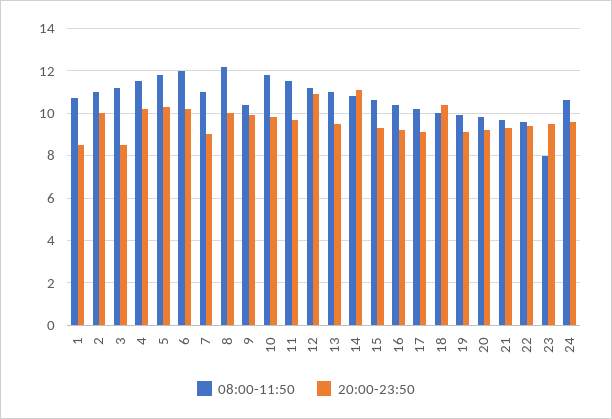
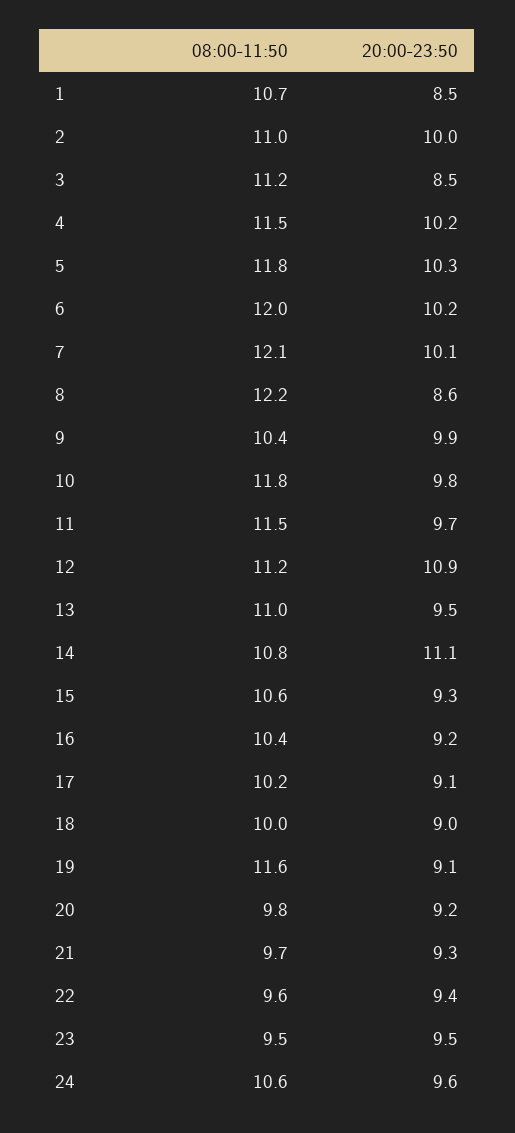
08:00-11:50, 7: 11 -> 12.1
20:00-23:50, 7: 9 -> 10.1
20:00-23:50, 8: 10 -> 8.6
20:00-23:50, 18: 10.5 -> 9
08:00-11:50, 19: 10 -> 11.6
08:00-11:50, 23: 8 -> 9.5

